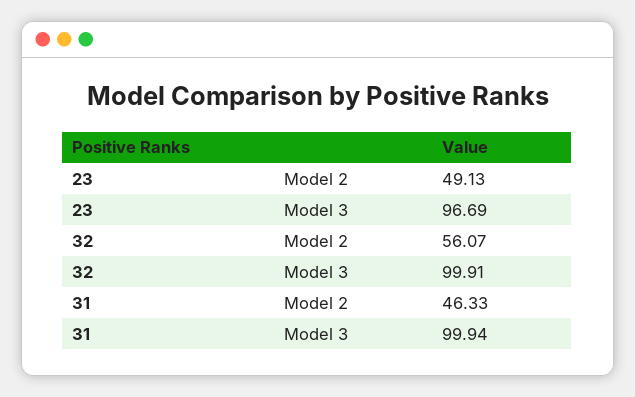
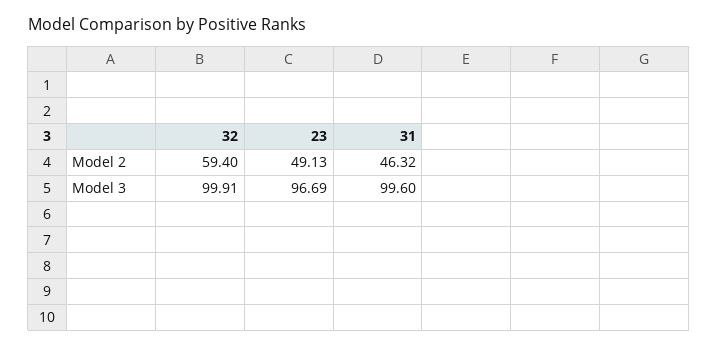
32, Model 2: 56.07 -> 59.4
31, Model 2: 46.33 -> 46.32
31, Model 3: 99.94 -> 99.6

